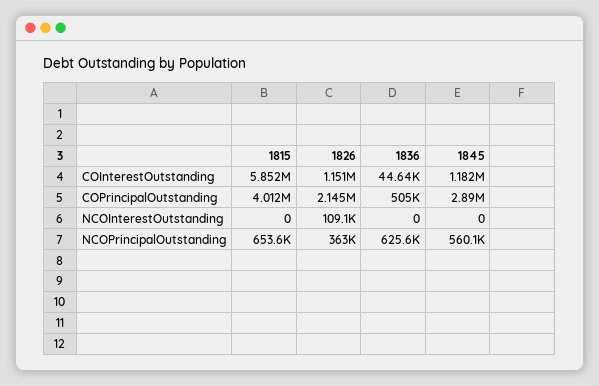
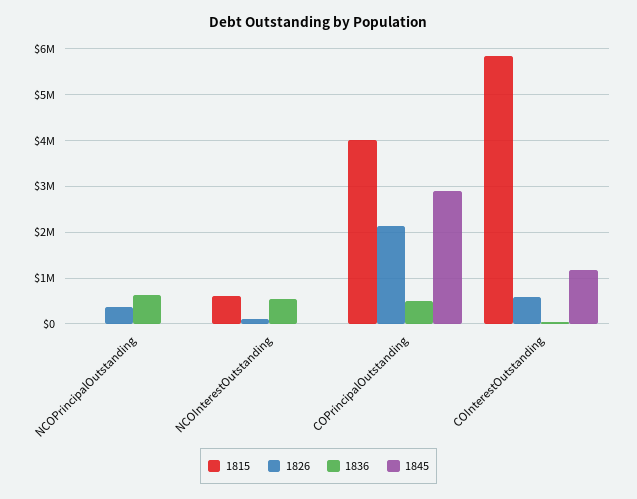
1826, COInterestOutstanding: 1151000 -> 600000
1815, NCOInterestOutstanding: 0 -> 600000
1836, NCOInterestOutstanding: 0 -> 600000
1815, NCOPrincipalOutstanding: 653600 -> 0
1845, NCOPrincipalOutstanding: 560100 -> 0

